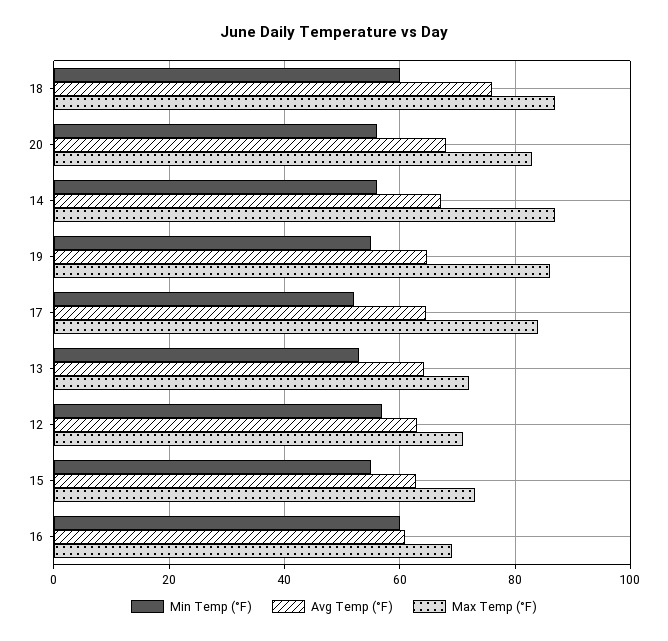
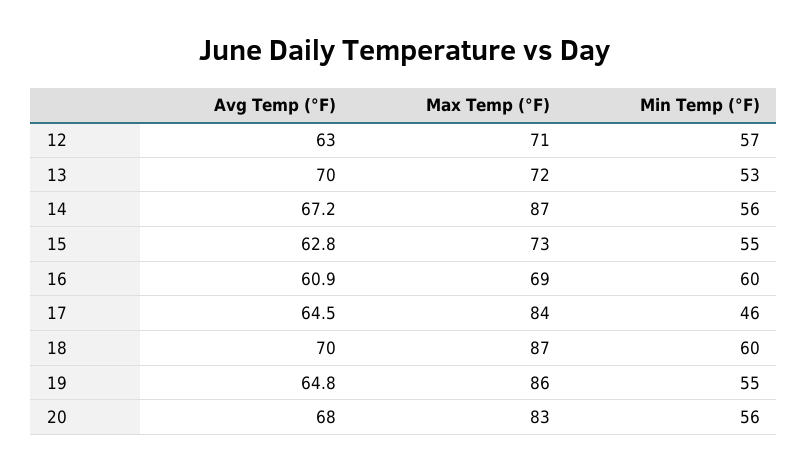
Avg Temp (°F), 18: 76 -> 70
Min Temp (°F), 17: 52 -> 46
Avg Temp (°F), 13: 64 -> 70

